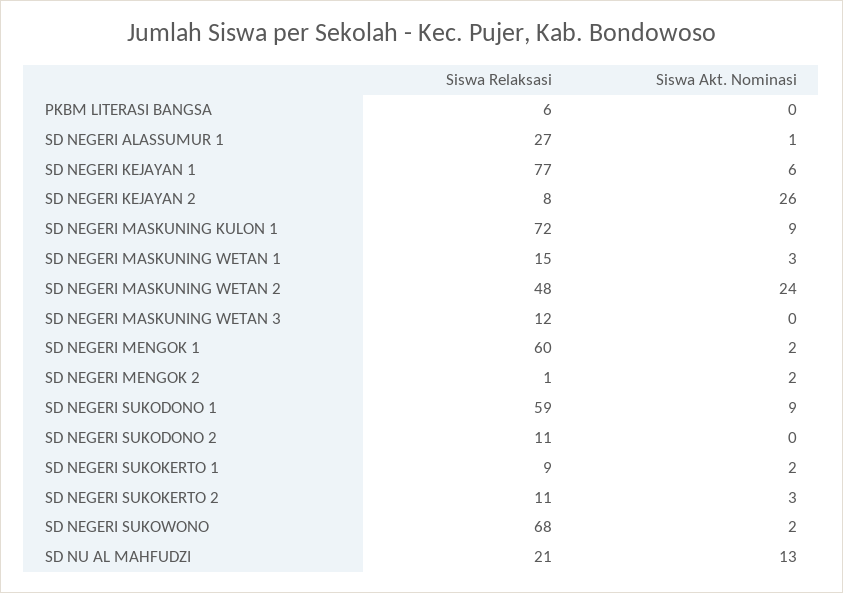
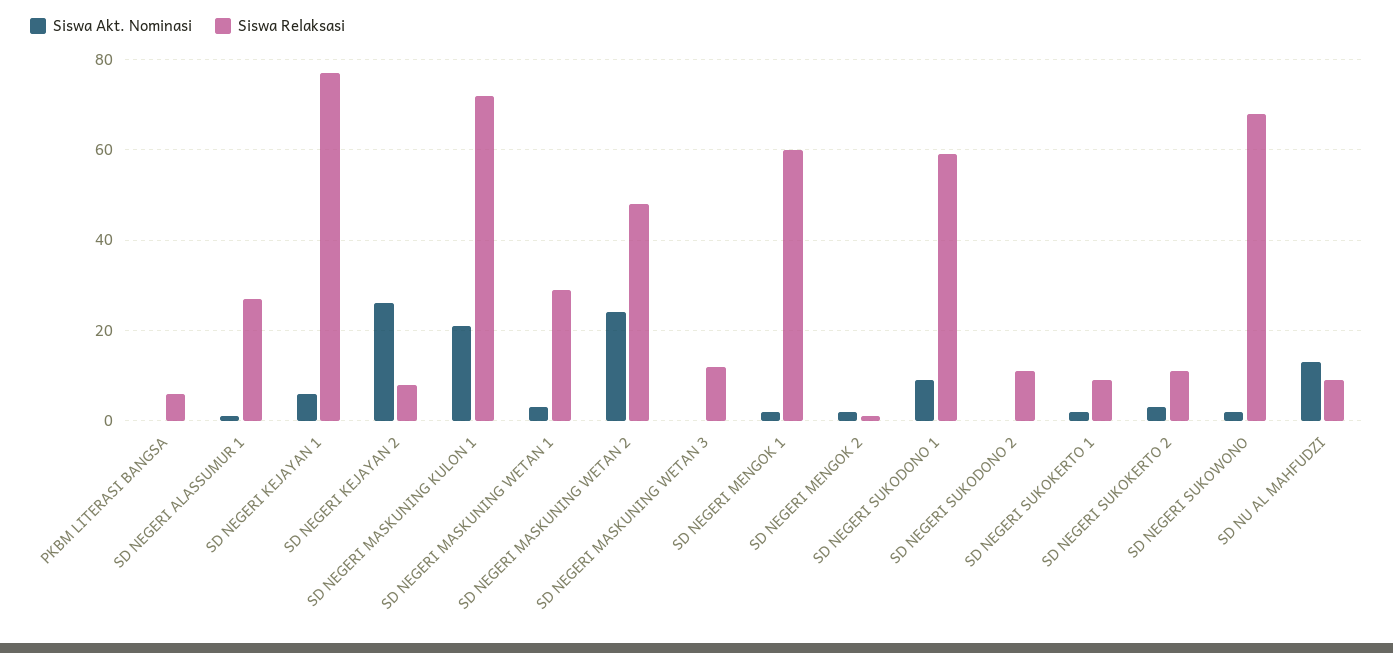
Siswa Akt. Nominasi, SD NEGERI MASKUNING KULON 1: 9 -> 20
Siswa Relaksasi, SD NEGERI MASKUNING WETAN 1: 15 -> 30
Siswa Relaksasi, SD NU AL MAHFUDZI: 21 -> 10

